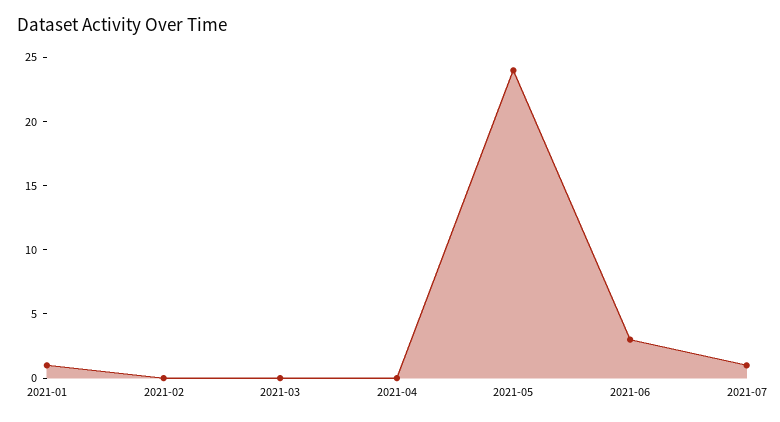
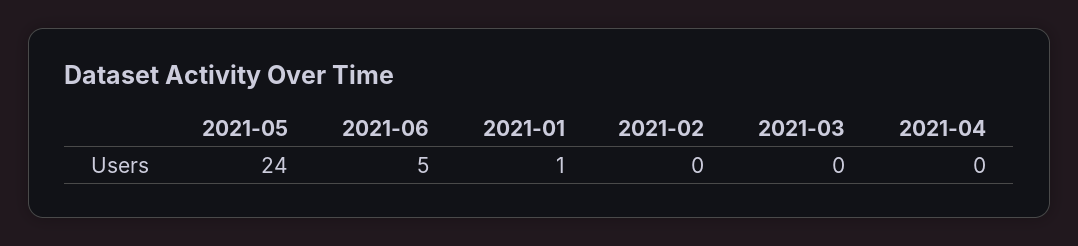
2021-06: 3 -> 5
2021-07: 1 -> none

